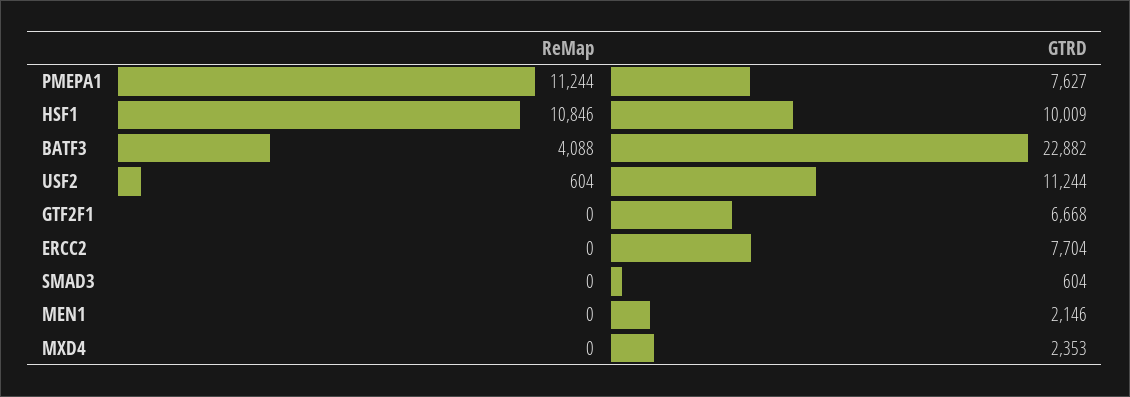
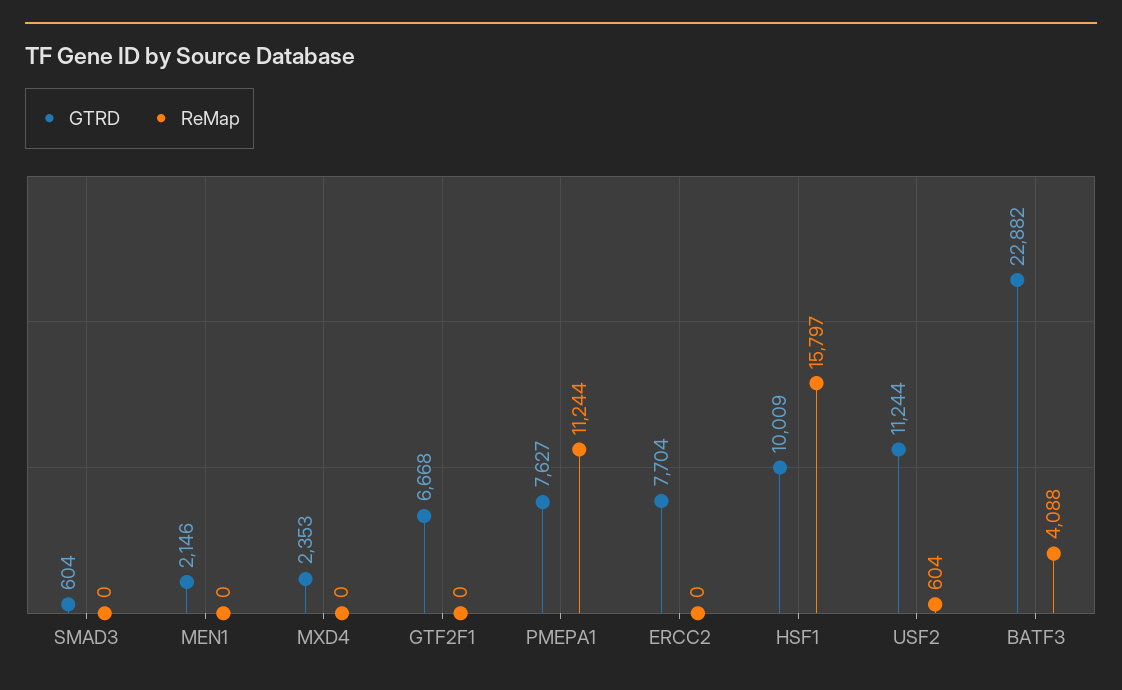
ReMap, HSF1: 10846 -> 15797

